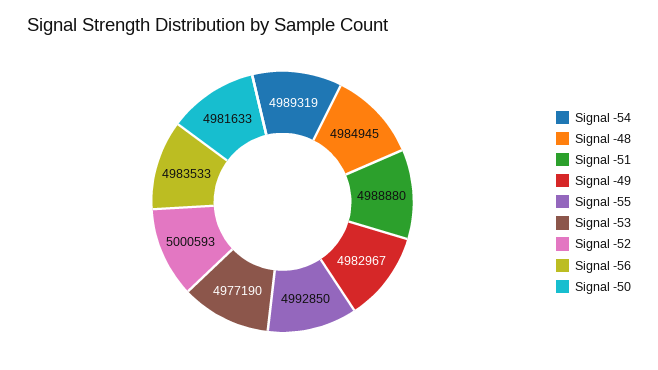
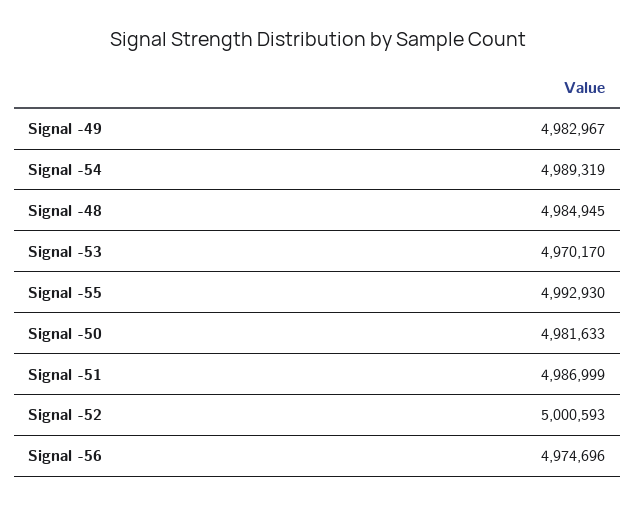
Signal -51: 4988880 -> 4986999
Signal -55: 4992850 -> 4992930
Signal -53: 4977190 -> 4970170
Signal -56: 4983533 -> 4974696

